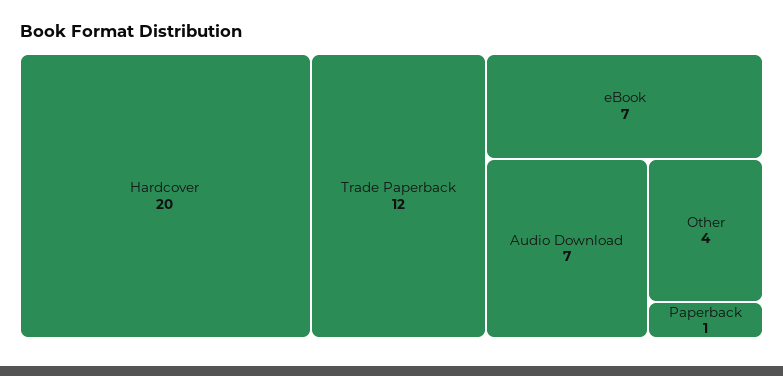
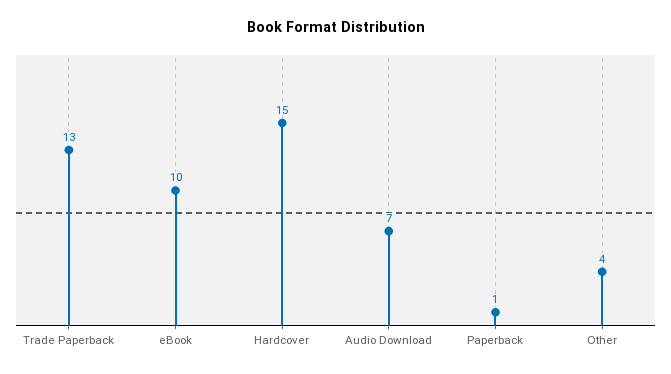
Hardcover: 20 -> 15
Trade Paperback: 12 -> 13
eBook: 7 -> 10

